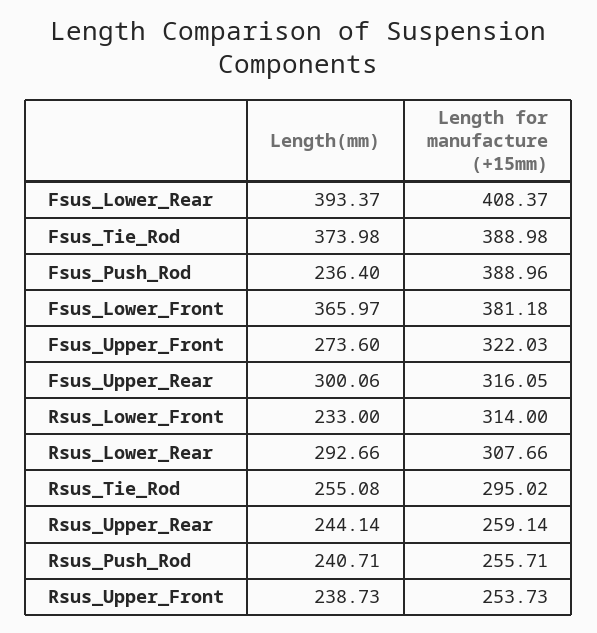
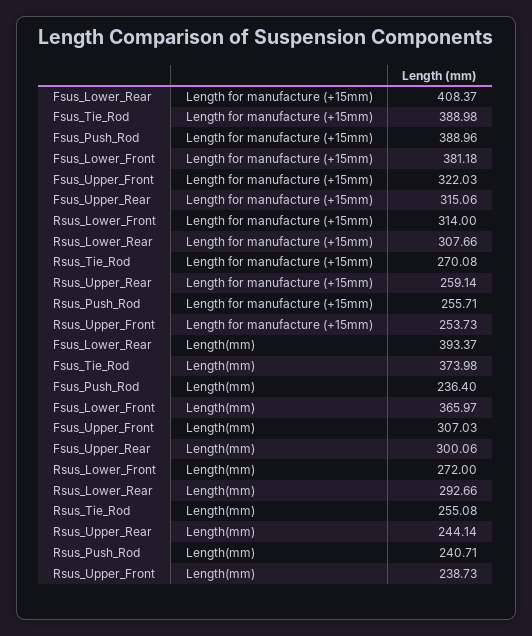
Length(mm), Fsus_Upper_Front: 273.6 -> 307.03
Length for manufacture (+15mm), Fsus_Upper_Rear: 316.05 -> 315.06
Length(mm), Rsus_Lower_Front: 233 -> 272
Length for manufacture (+15mm), Rsus_Tie_Rod: 295.02 -> 270.08

